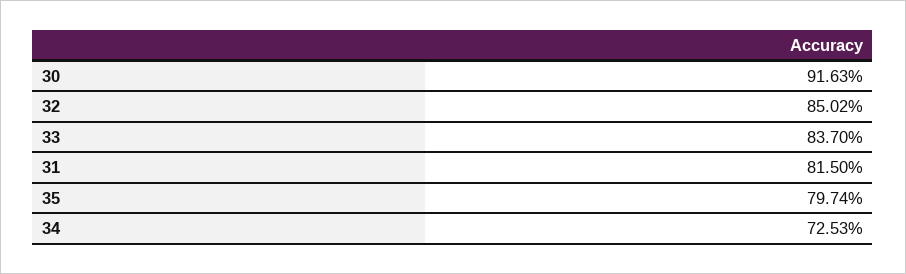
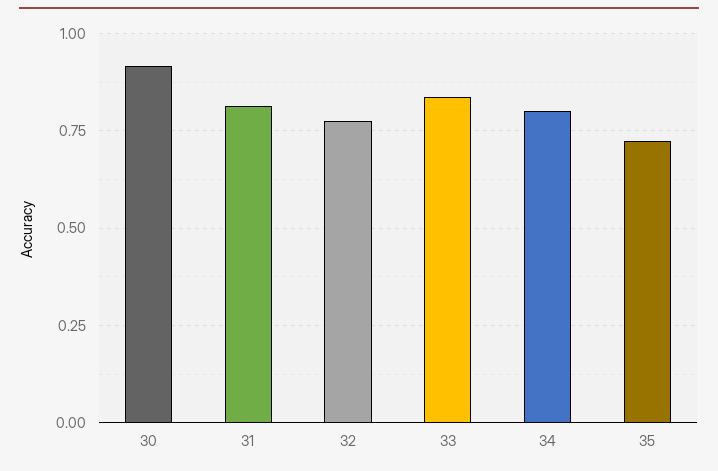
32: 0.8502 -> 0.775
35: 0.7974 -> 0.725
34: 0.7253 -> 0.8

